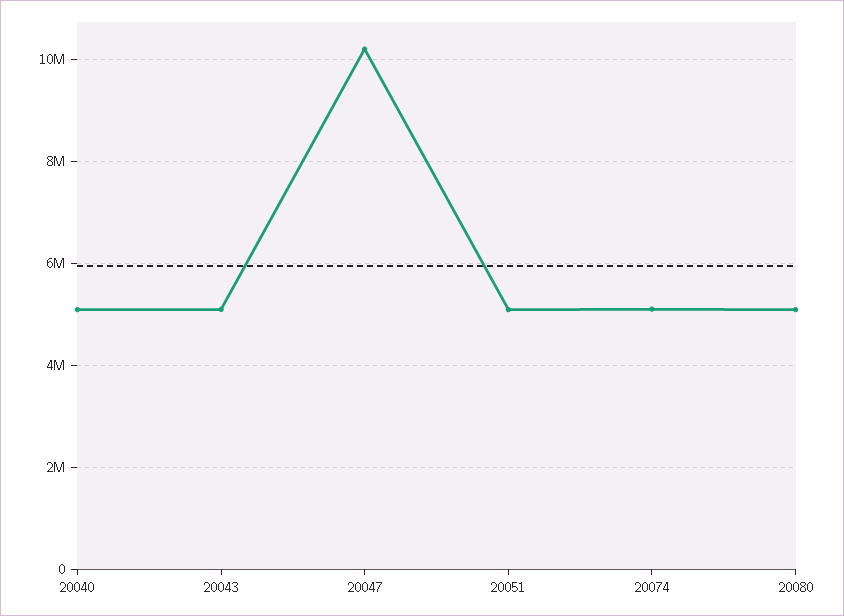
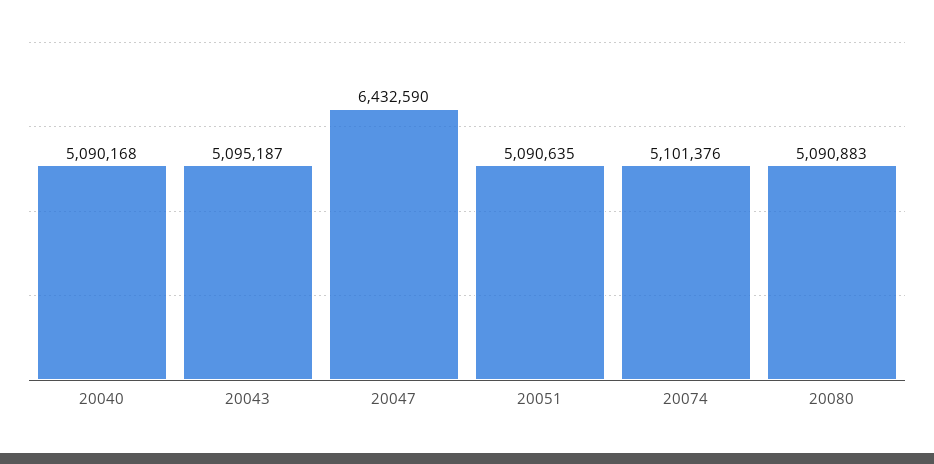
20047: 10200000 -> 6432590

